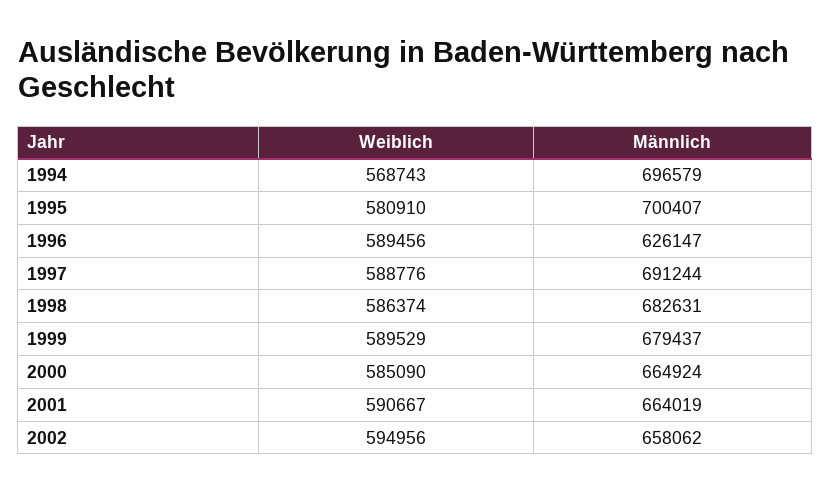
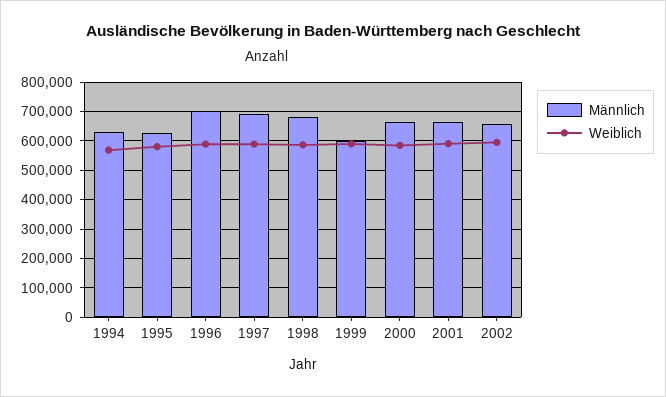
Männlich, 1994: 696579 -> 625000
Männlich, 1995: 700407 -> 625000
Männlich, 1996: 626147 -> 700000
Männlich, 1999: 679437 -> 600000

